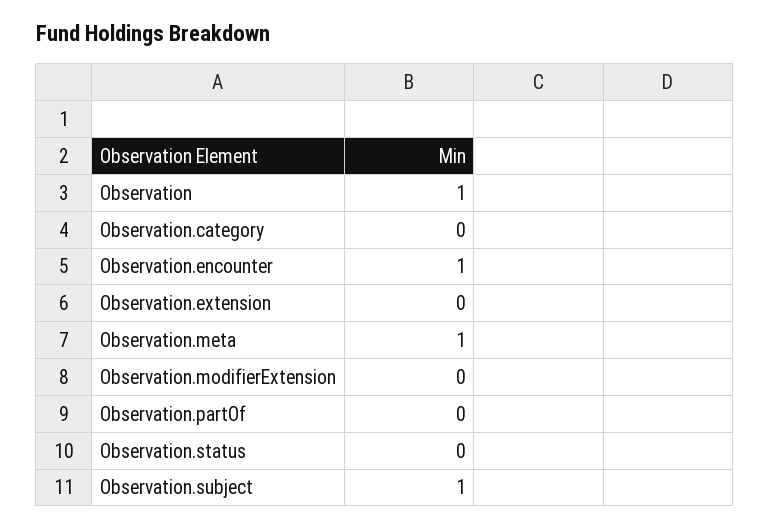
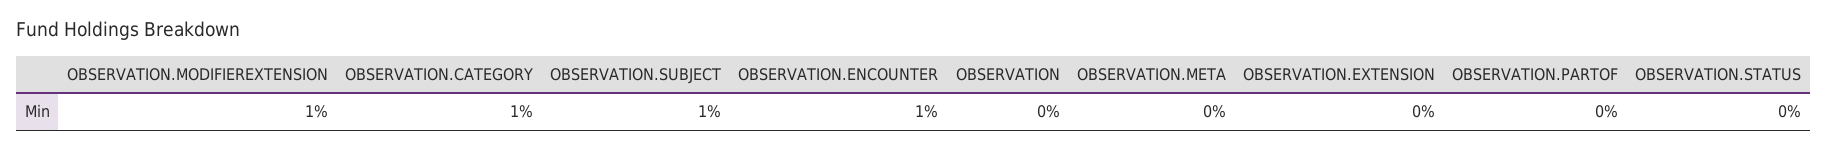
Observation: 1 -> 0
Observation.category: 0 -> 1
Observation.meta: 1 -> 0
Observation.modifierExtension: 0 -> 1

